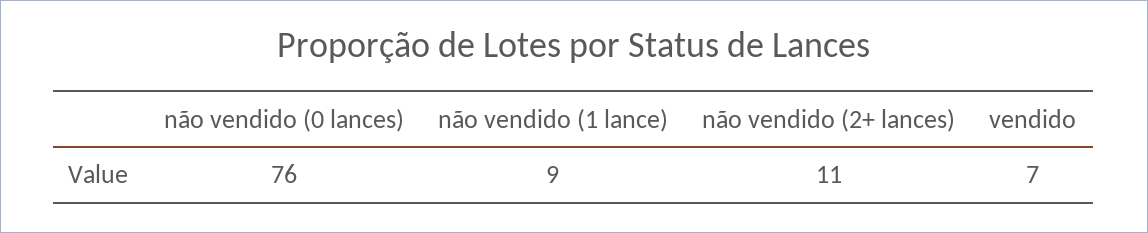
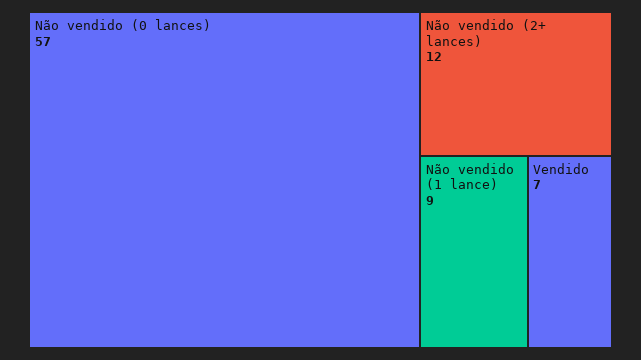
não vendido (0 lances): 76 -> 57
não vendido (2+ lances): 11 -> 12

